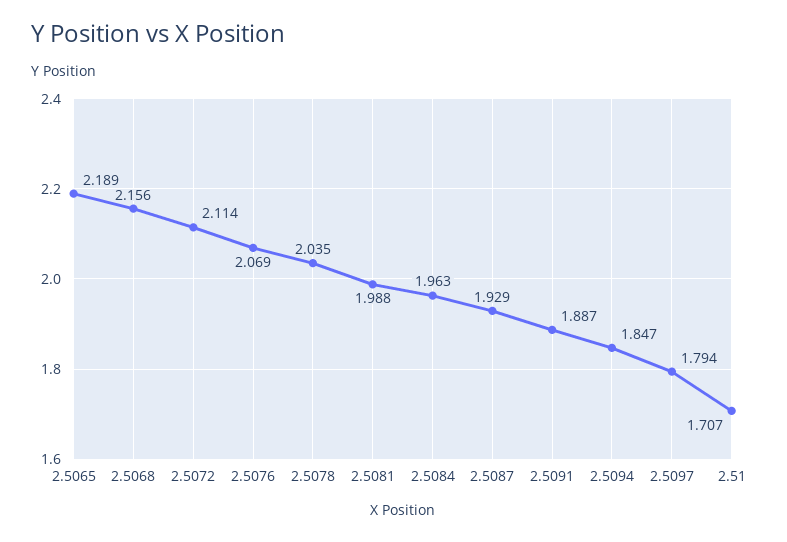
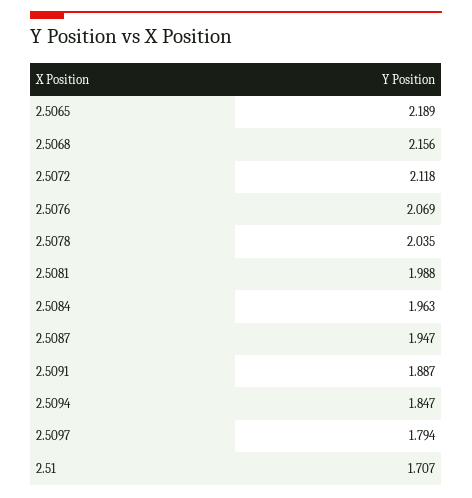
2.5072: 2.114 -> 2.118
2.5087: 1.929 -> 1.947

